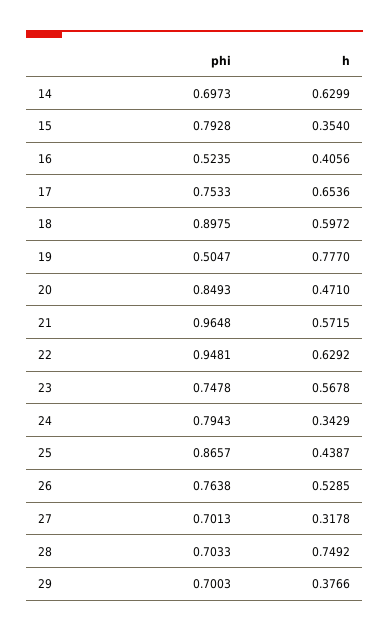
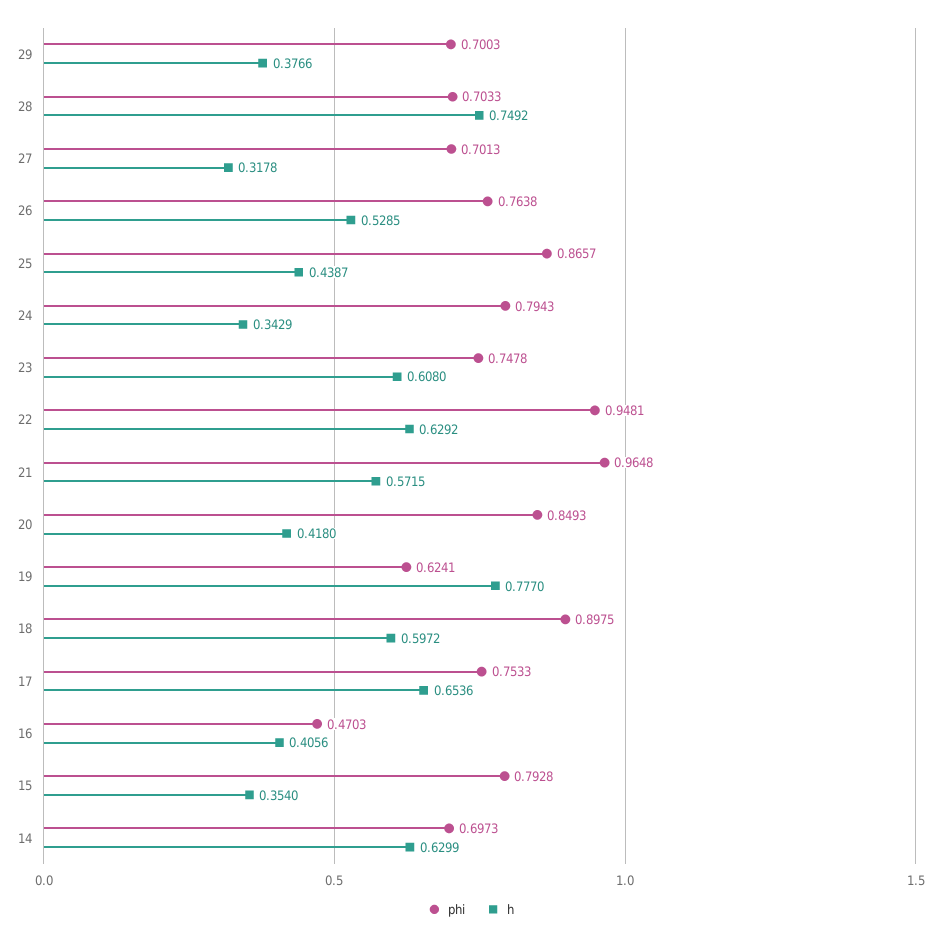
phi, 16: 0.5235 -> 0.4703
phi, 19: 0.5047 -> 0.6241
h, 20: 0.471 -> 0.418
h, 23: 0.5678 -> 0.608

